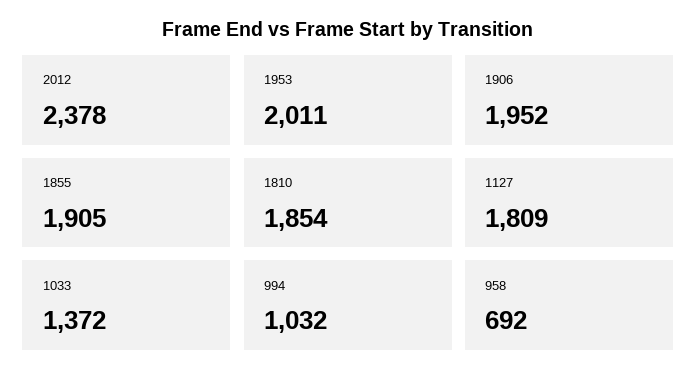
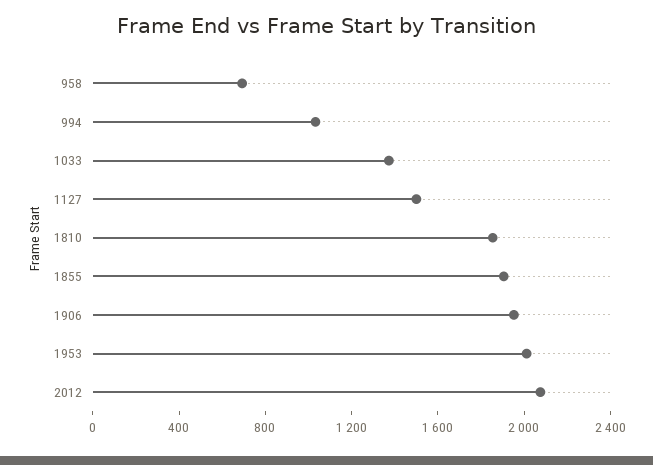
2012: 2378 -> 2100
1127: 1809 -> 1500

